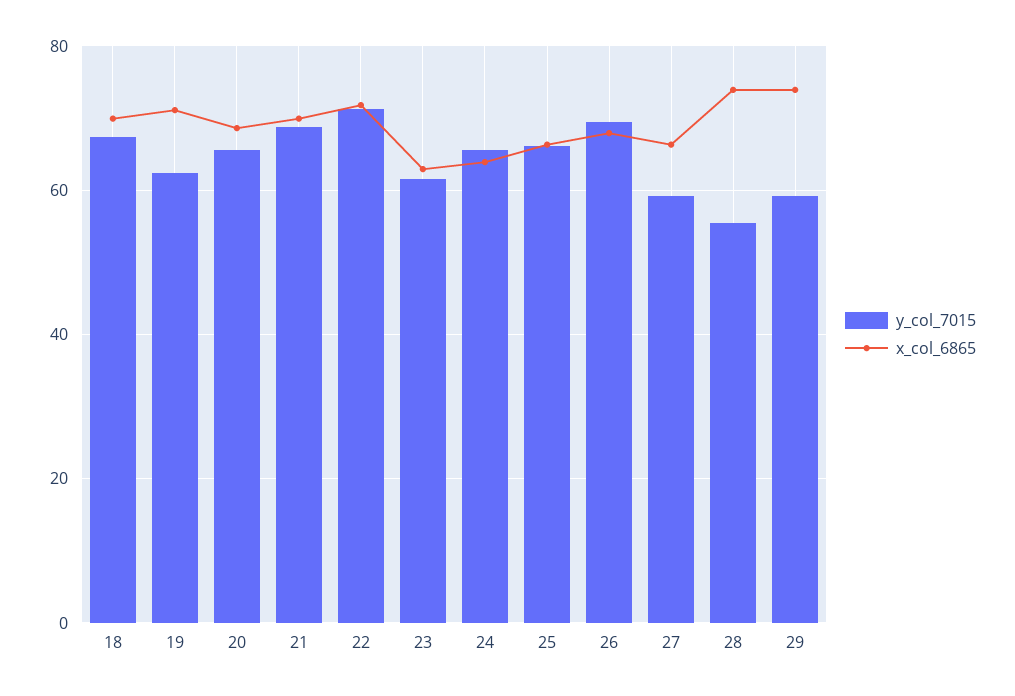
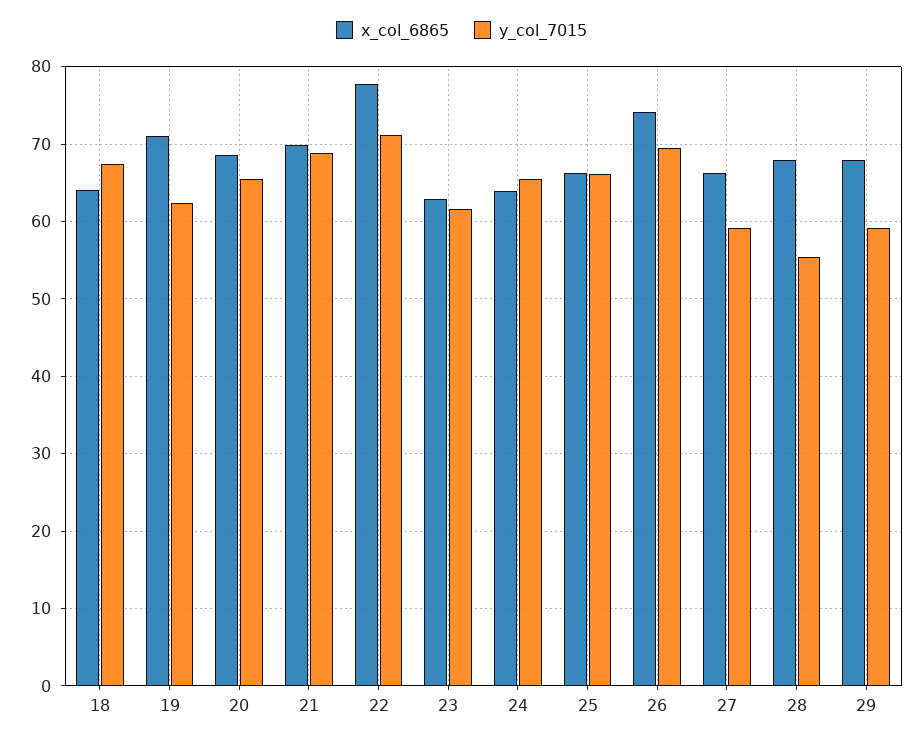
x_col_6865, 18: 70 -> 64
x_col_6865, 22: 72 -> 78
x_col_6865, 26: 68 -> 74
x_col_6865, 28: 74 -> 68
x_col_6865, 29: 74 -> 68

